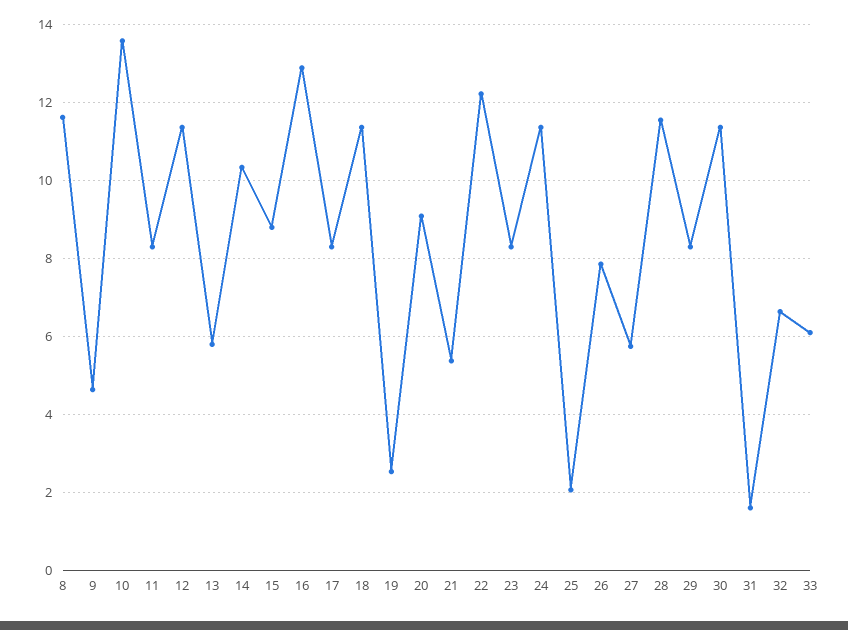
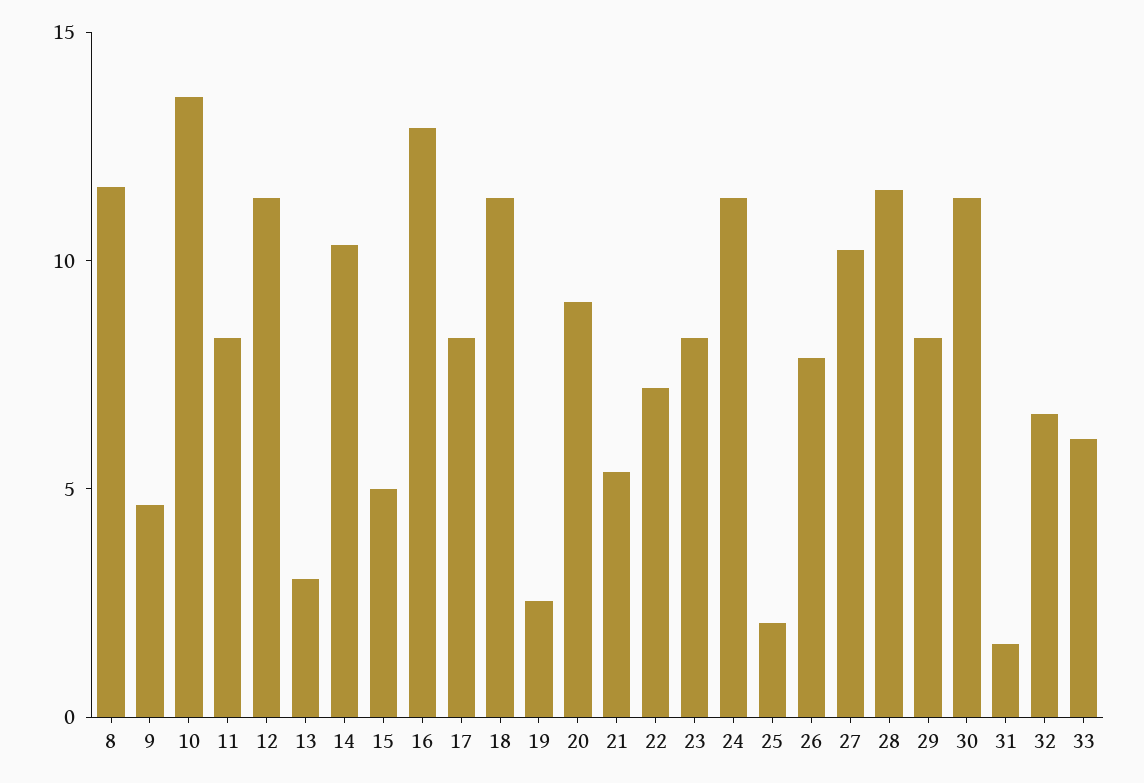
13: 5.8 -> 3
15: 8.8 -> 5
22: 12.2 -> 7
27: 5.8 -> 10

